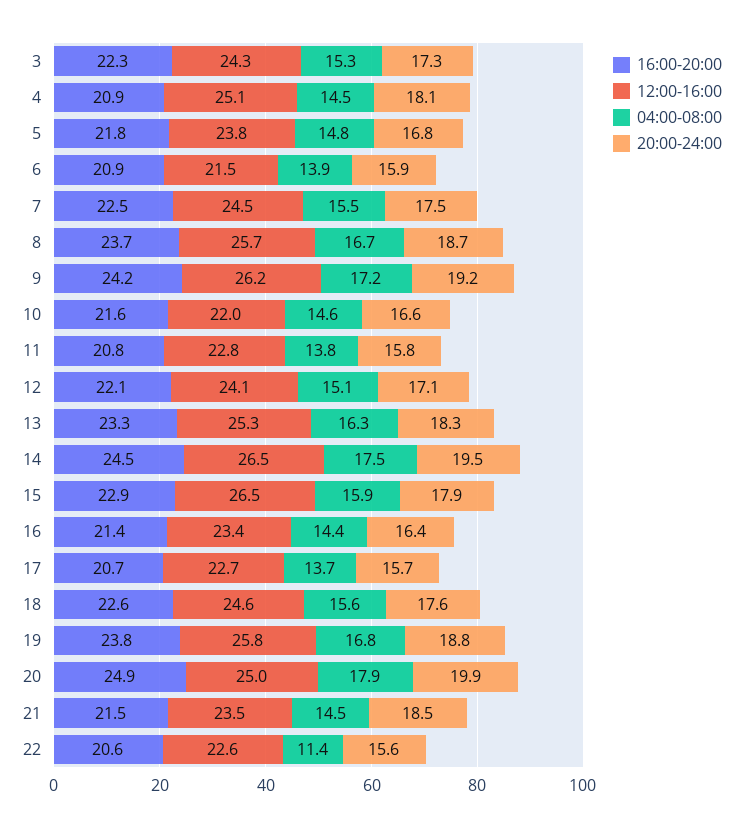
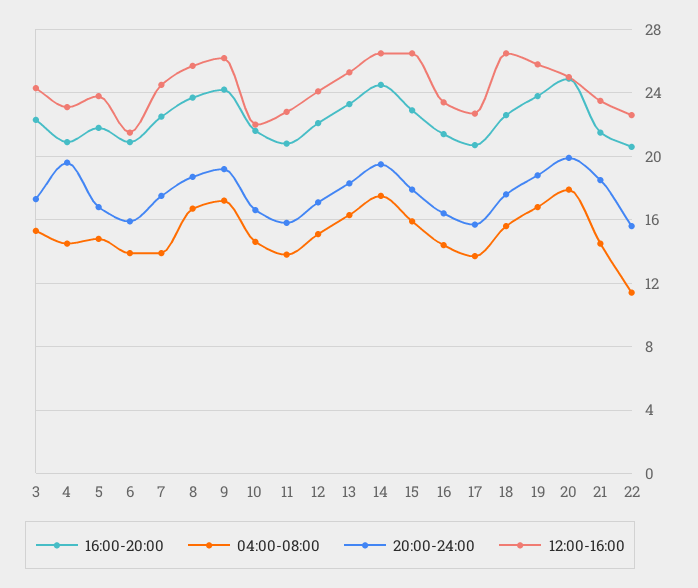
12:00-16:00, 4: 25.1 -> 23
20:00-24:00, 4: 18.1 -> 19.5
04:00-08:00, 7: 15.5 -> 14
12:00-16:00, 18: 24.6 -> 26.5

